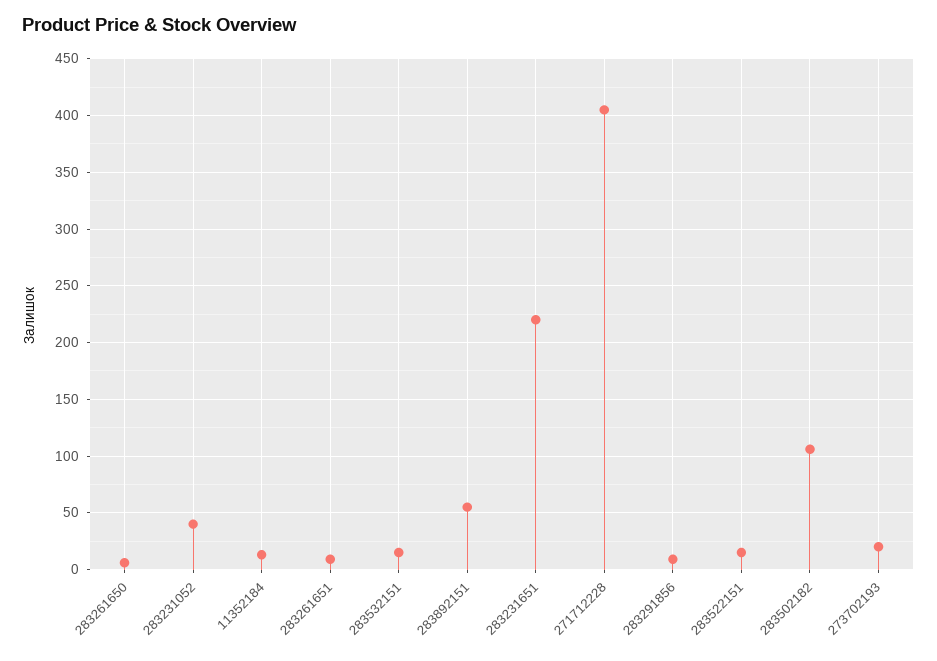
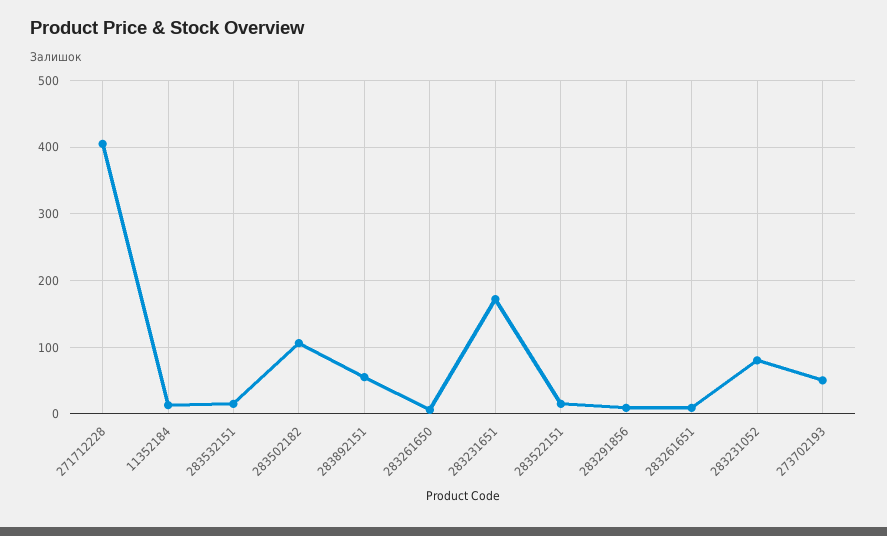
283231052: 40 -> 80
283231651: 220 -> 170
273702193: 20 -> 50

